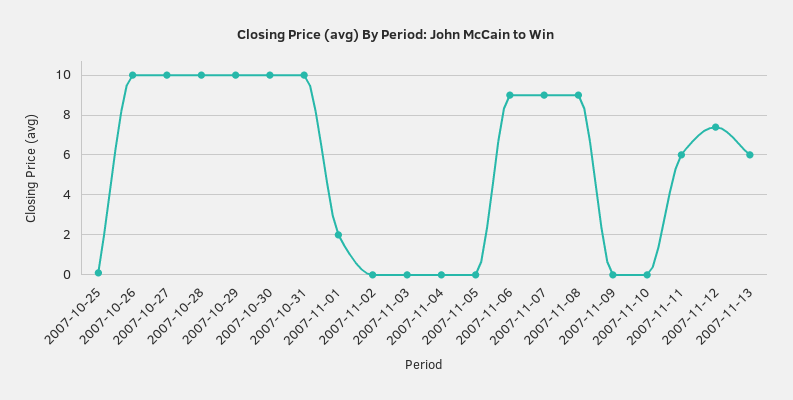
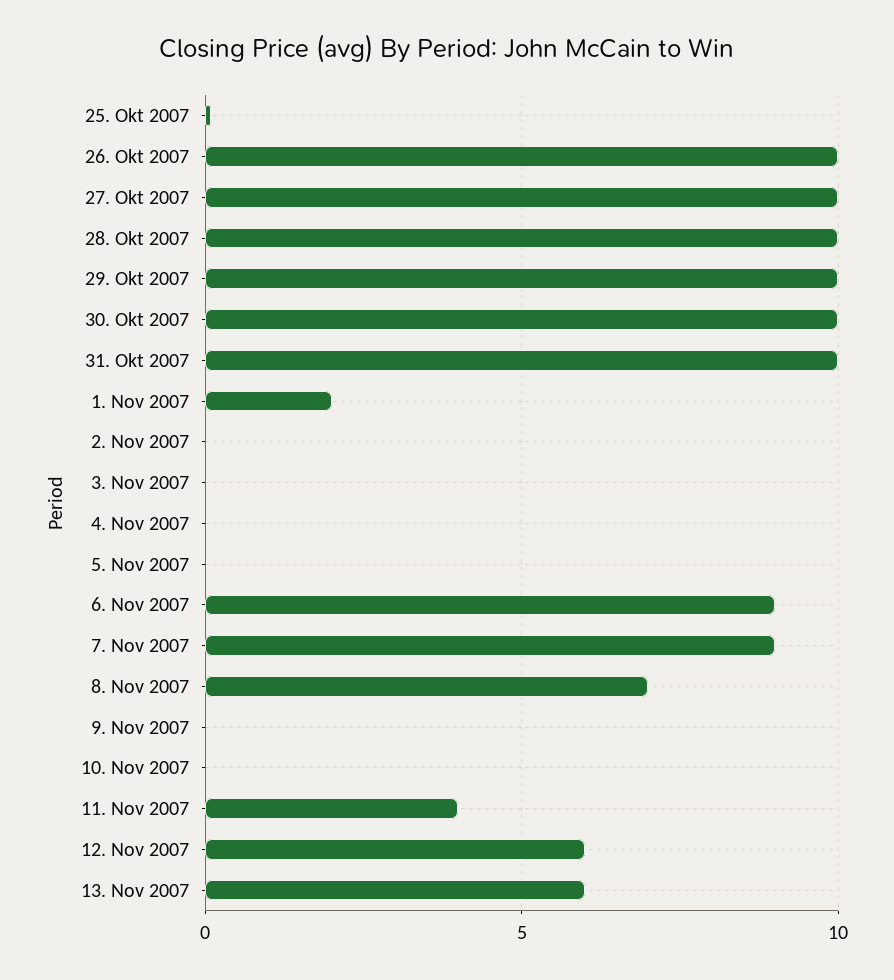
2007-11-08: 9 -> 7
2007-11-11: 6 -> 4
2007-11-12: 7.5 -> 6

